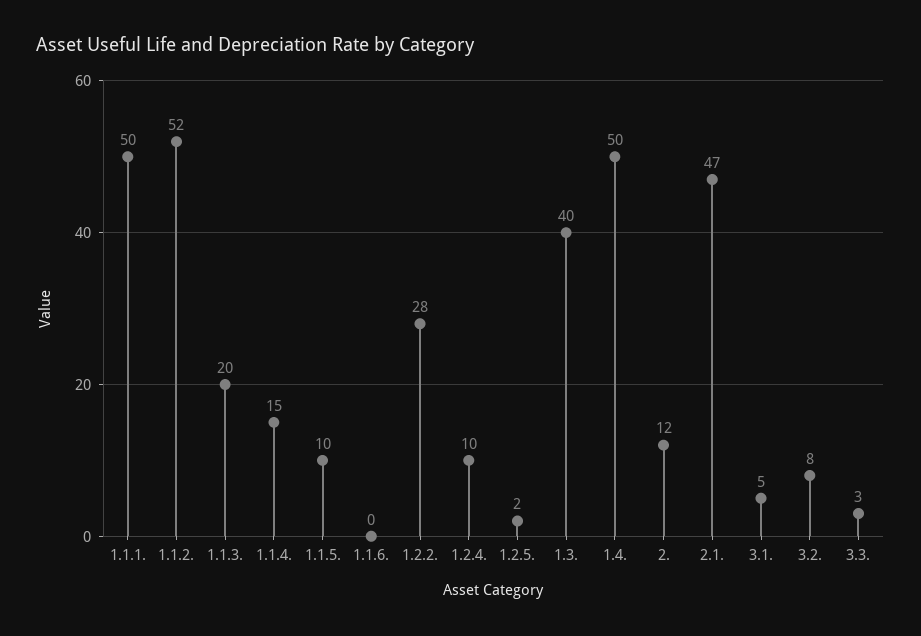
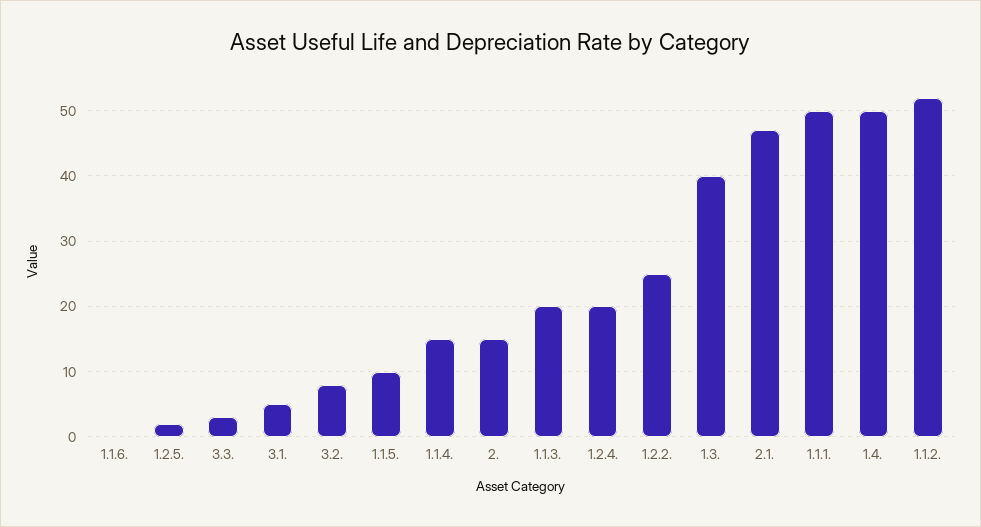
1.2.2.: 28 -> 25
1.2.4.: 10 -> 20
2.: 12 -> 15

